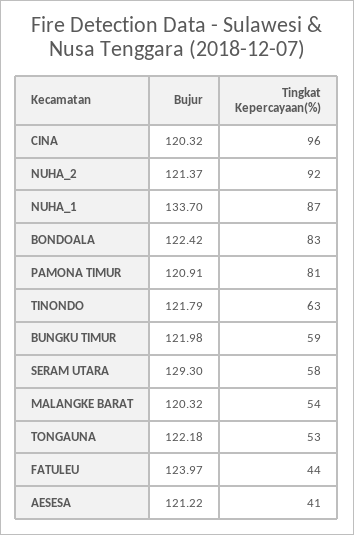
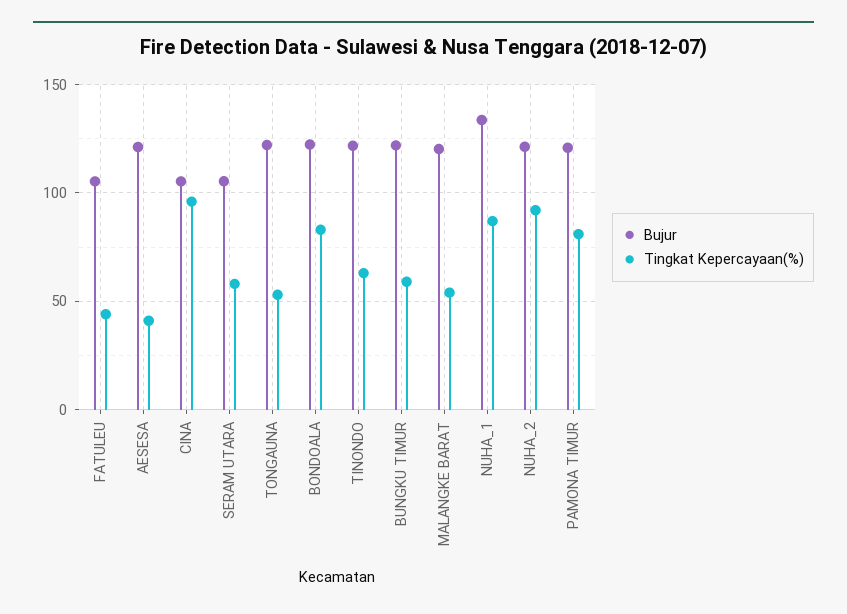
Bujur, CINA: 120.32 -> 105
Bujur, SERAM UTARA: 129.3 -> 105
Bujur, FATULEU: 123.97 -> 105

